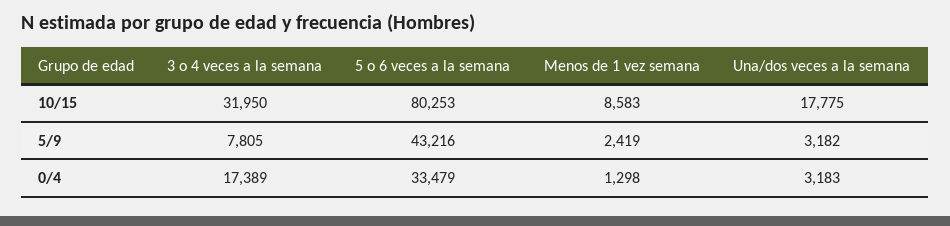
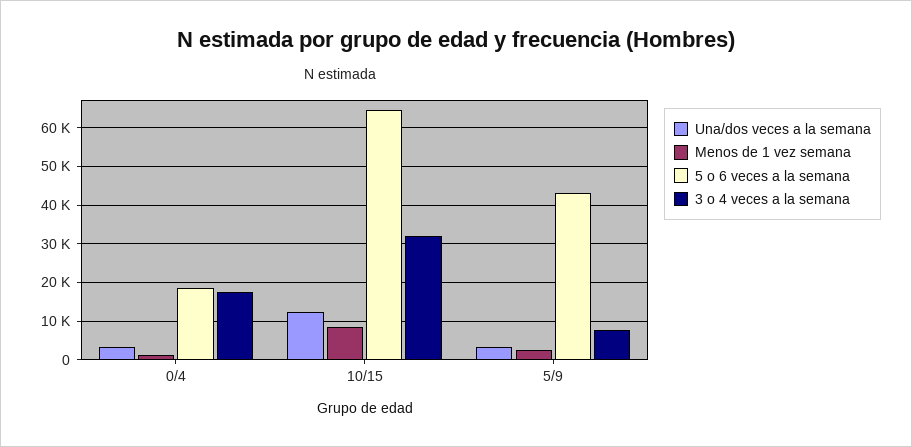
5 o 6 veces a la semana, 10/15: 80253 -> 64000
Una/dos veces a la semana, 10/15: 17775 -> 12000
5 o 6 veces a la semana, 0/4: 33479 -> 18000

